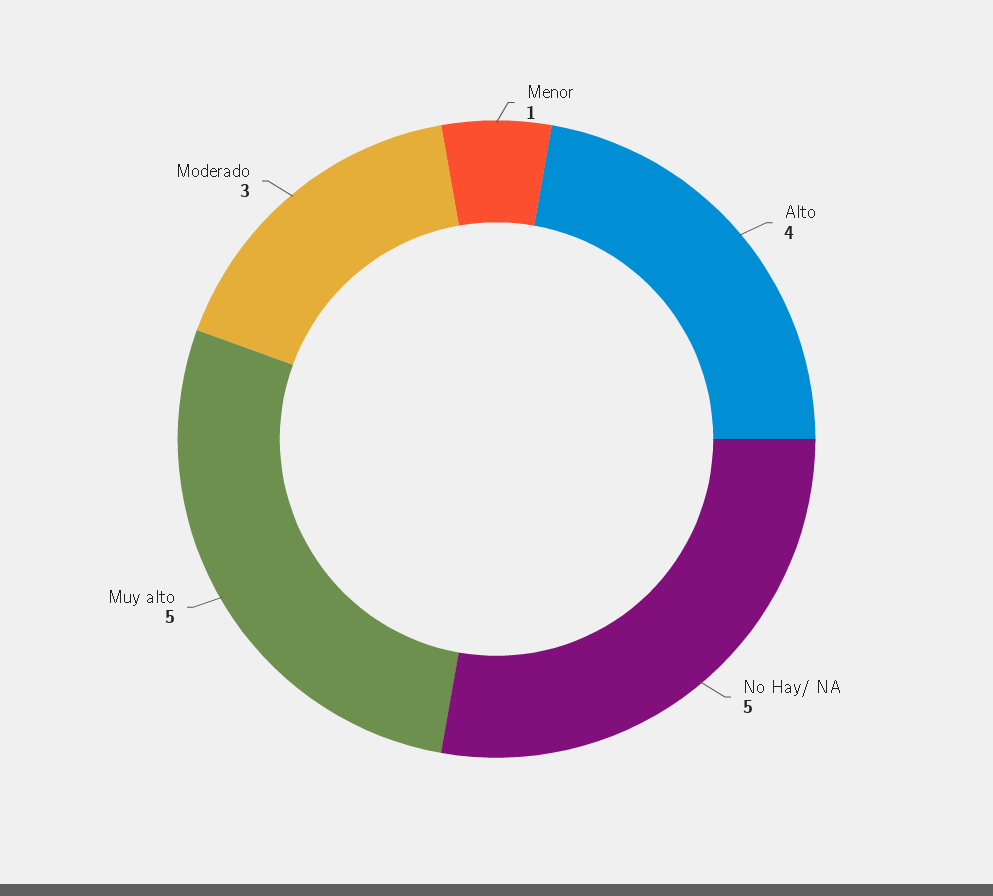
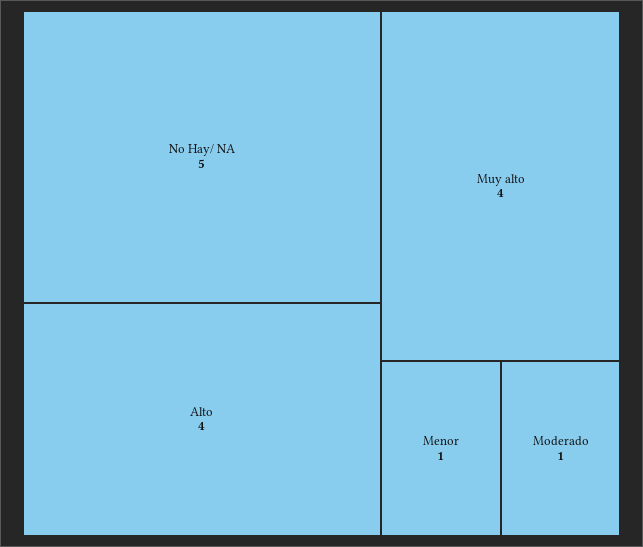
Muy alto: 5 -> 4
Moderado: 3 -> 1

